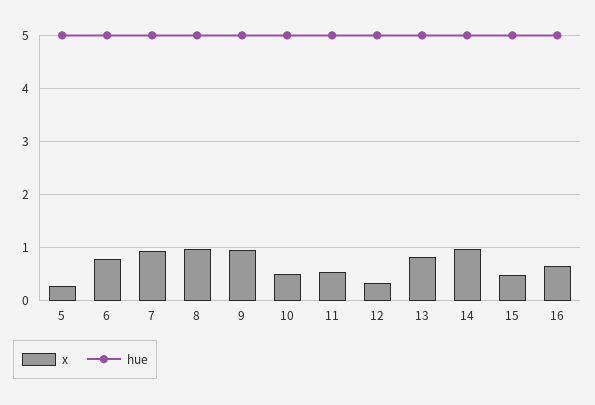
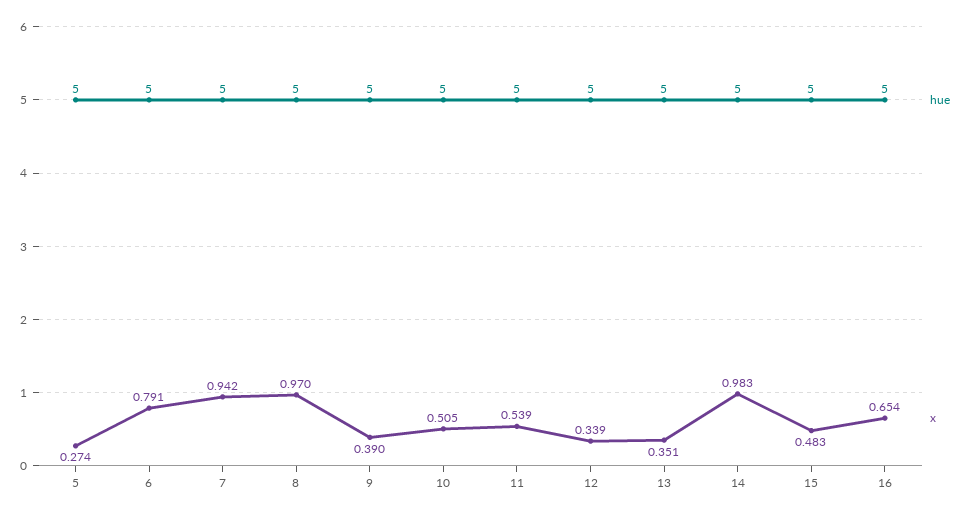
x, 9: 1 -> 0.39
x, 13: 0.8 -> 0.351

